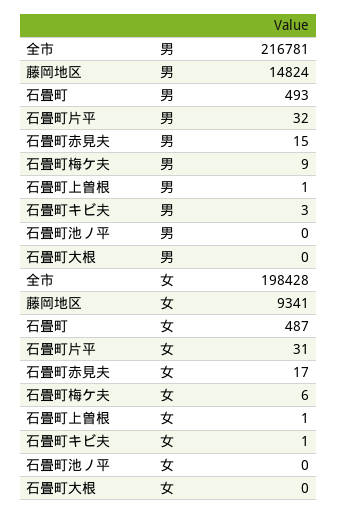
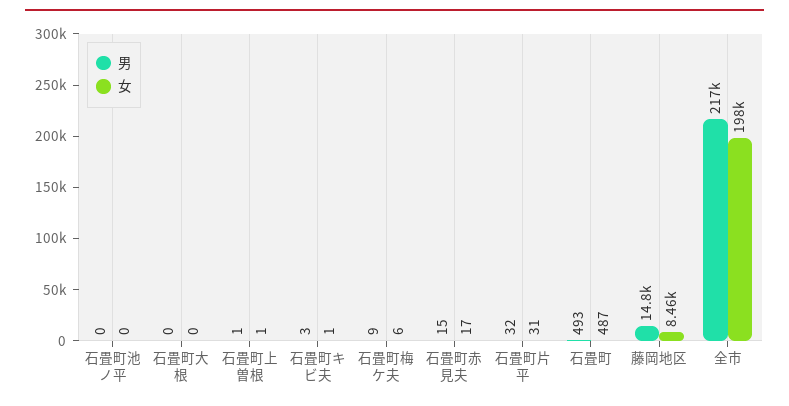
女, 藤岡地区: 9341 -> 8460

